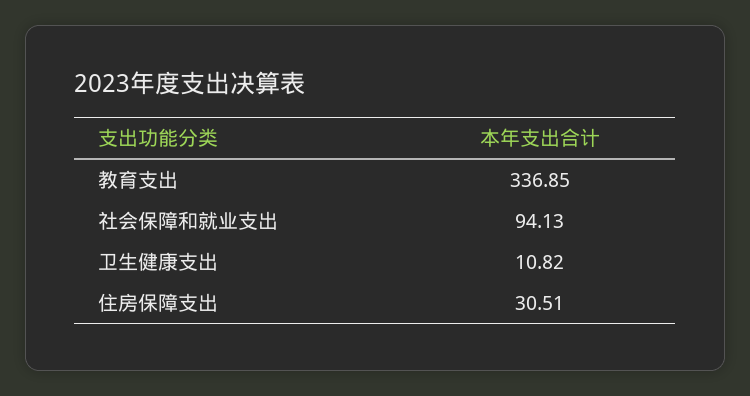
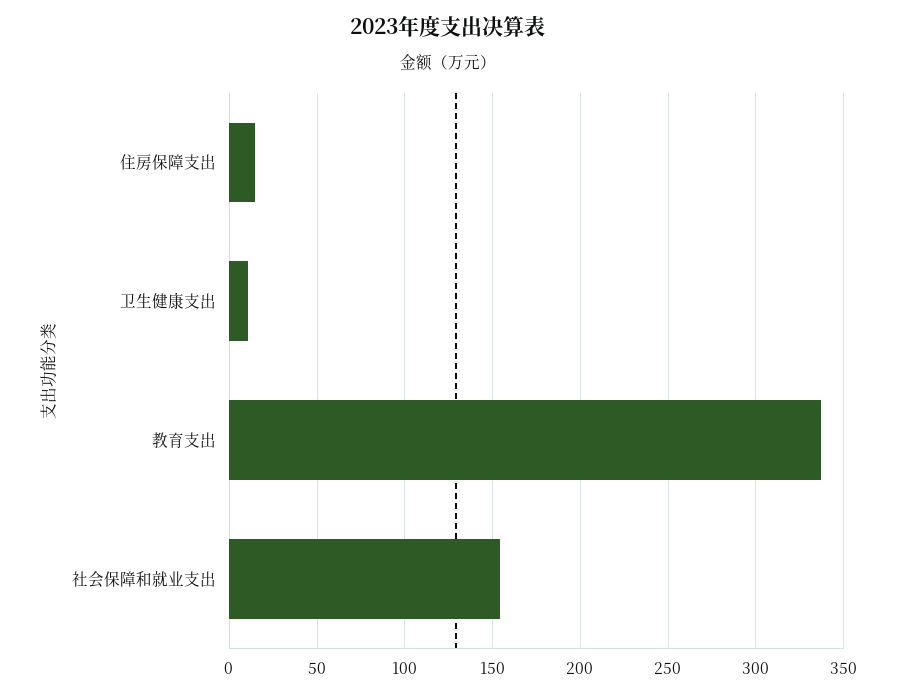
社会保障和就业支出: 94.13 -> 155
住房保障支出: 30.51 -> 15

